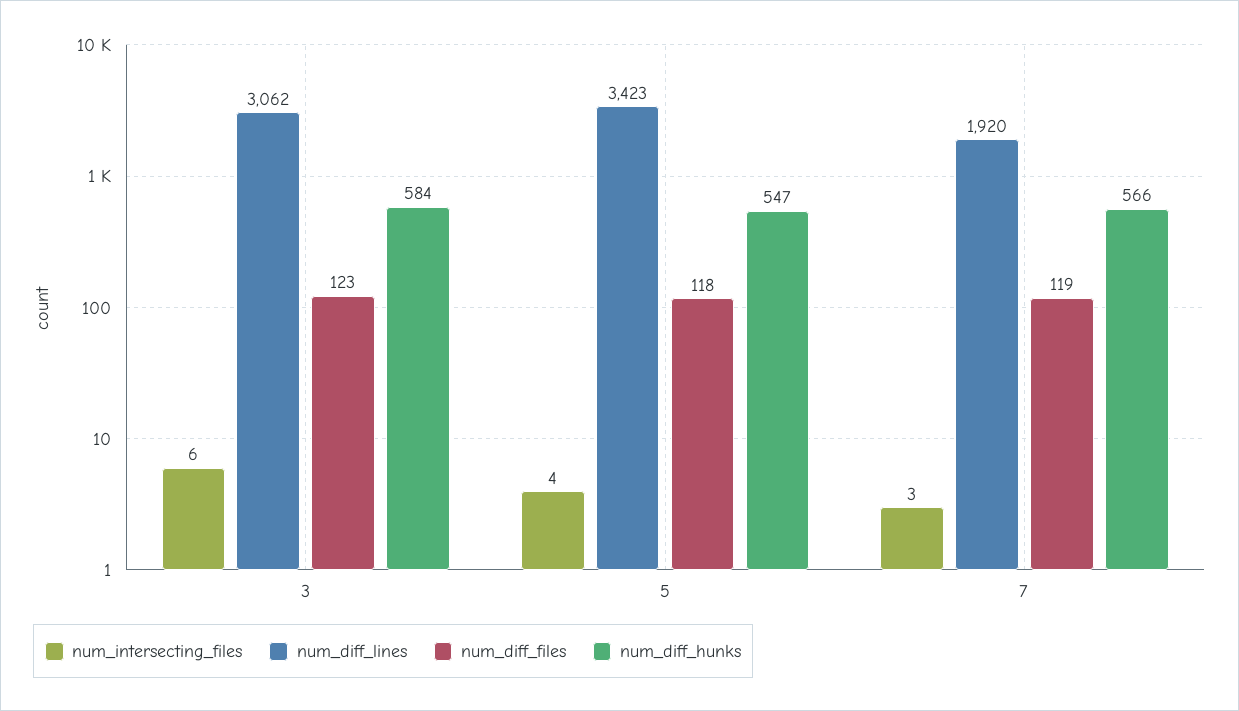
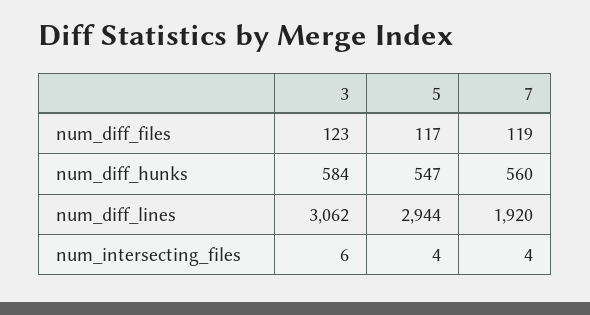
num_diff_lines, 5: 3423 -> 2944
num_diff_files, 5: 118 -> 117
num_intersecting_files, 7: 3 -> 4
num_diff_hunks, 7: 566 -> 560

